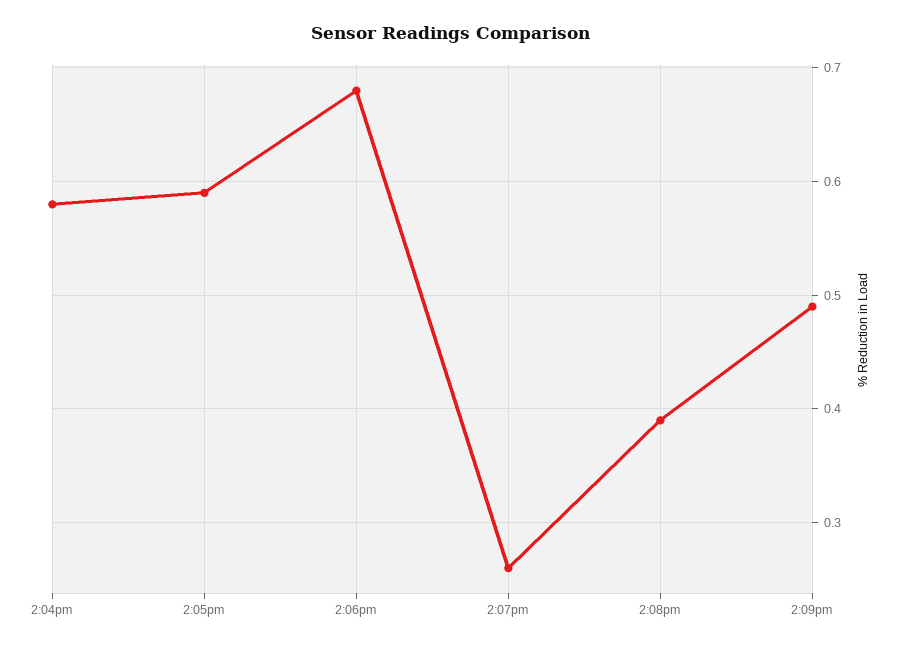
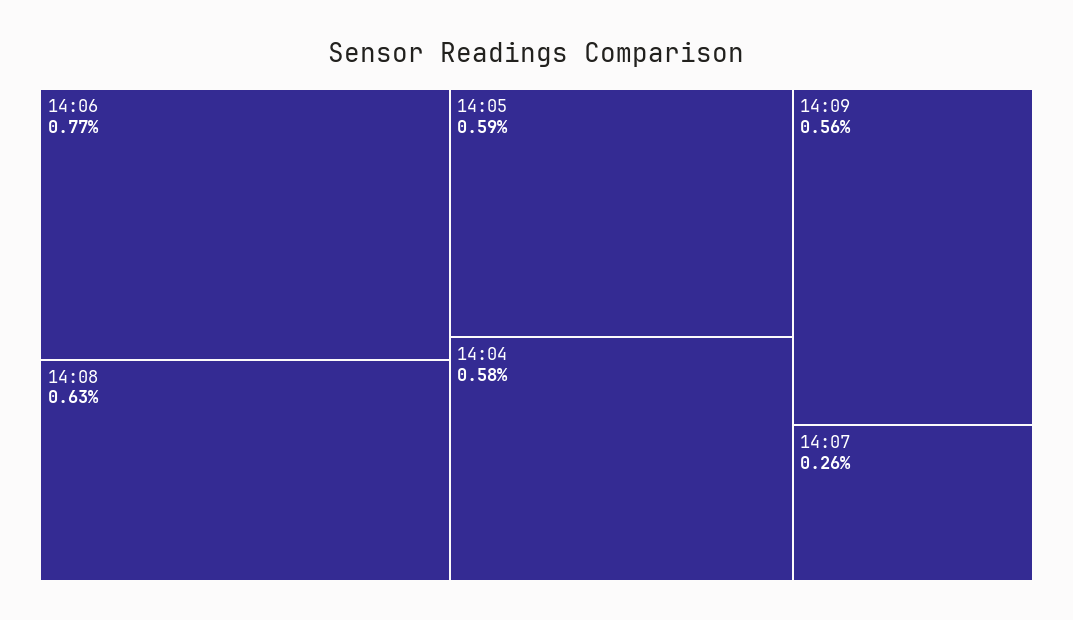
2:06pm: 0.68 -> 0.77
2:08pm: 0.39 -> 0.63
2:09pm: 0.49 -> 0.56

